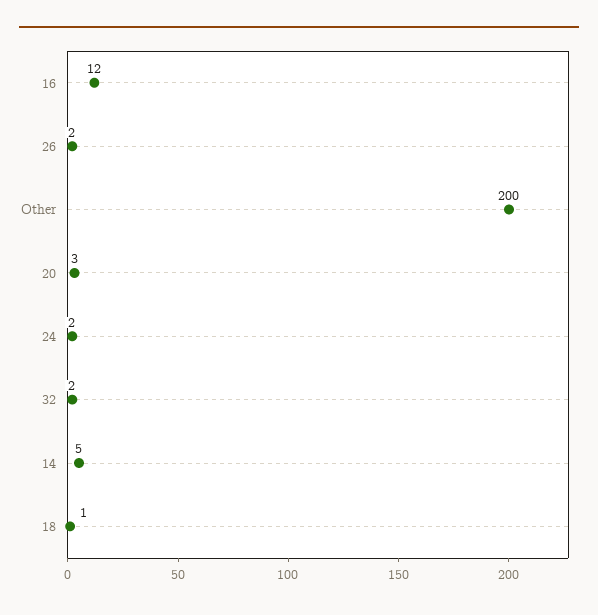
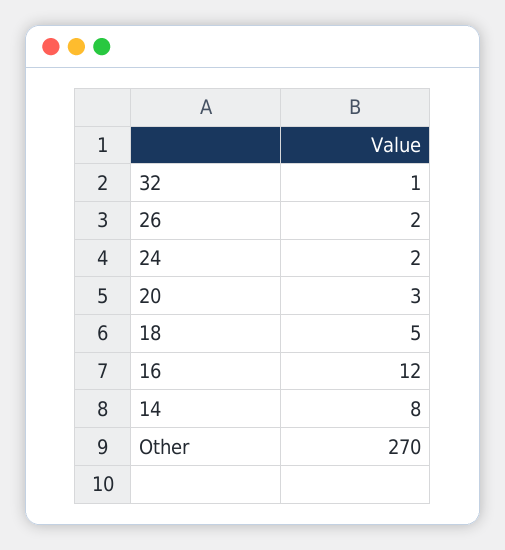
Other: 200 -> 270
32: 2 -> 1
14: 5 -> 8
18: 1 -> 5

